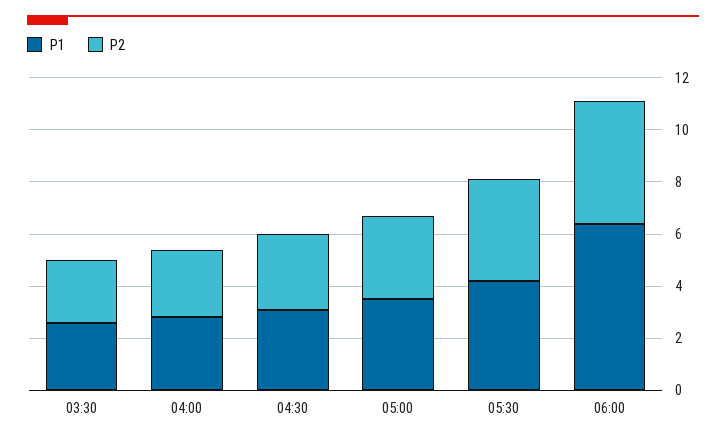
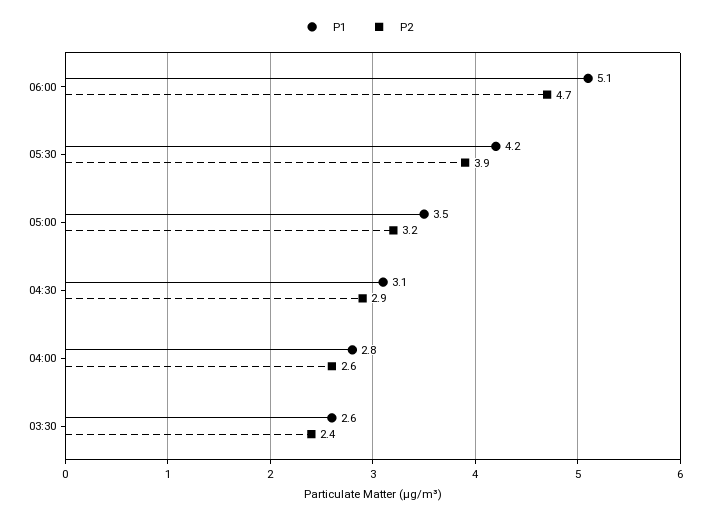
P1, 06:00: 6.5 -> 5.1

